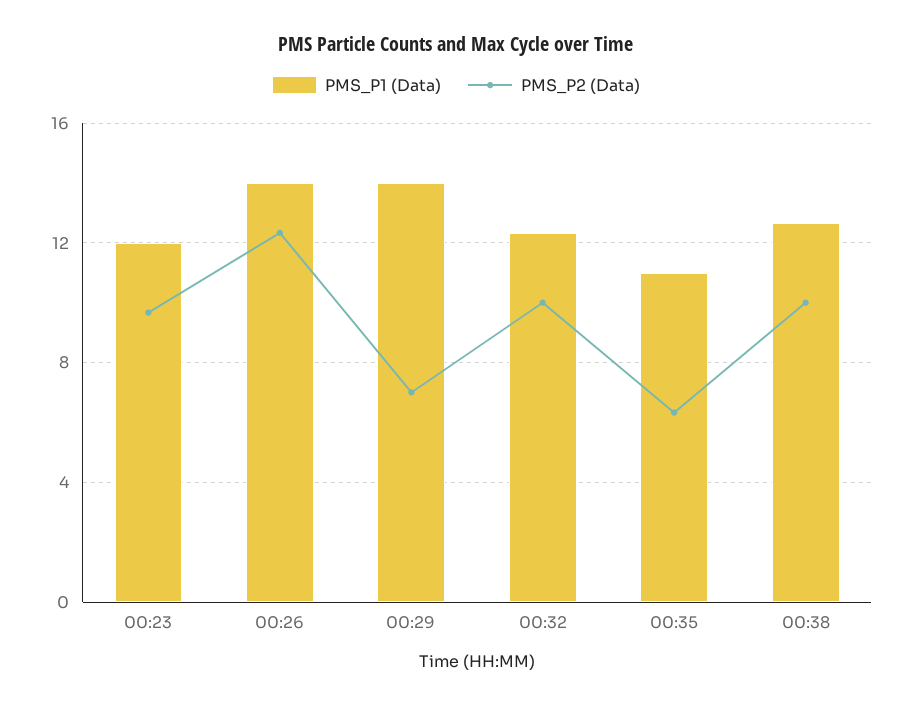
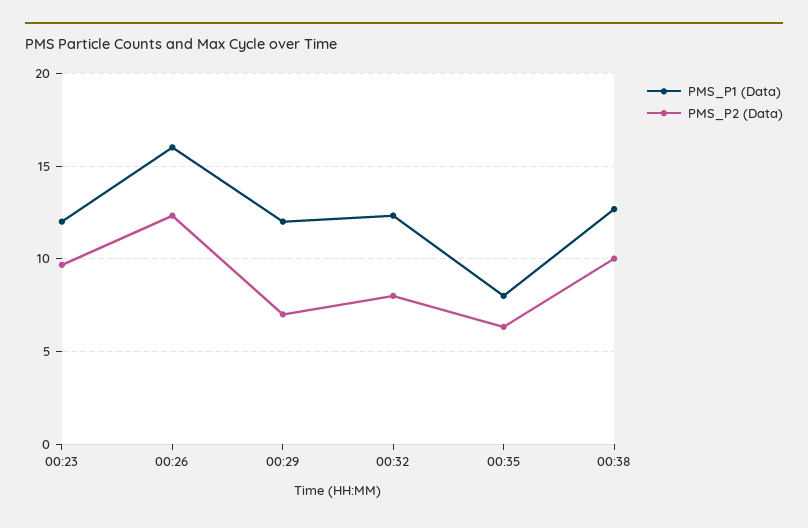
PMS_P1 (Data), 00:26: 14 -> 16
PMS_P1 (Data), 00:29: 14 -> 12
PMS_P2 (Data), 00:32: 10 -> 8
PMS_P1 (Data), 00:35: 11 -> 8

